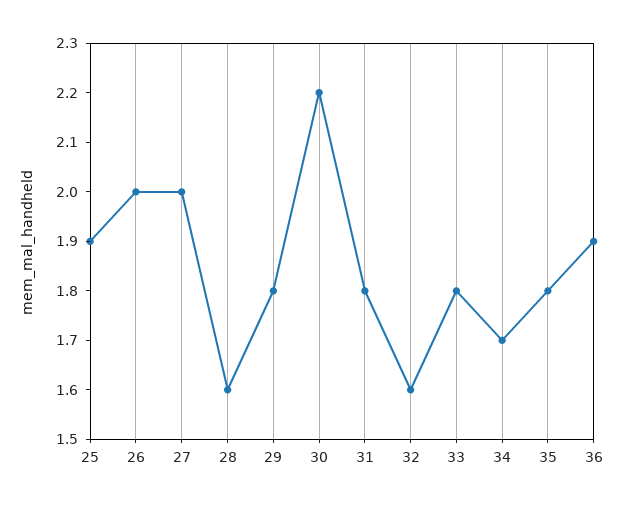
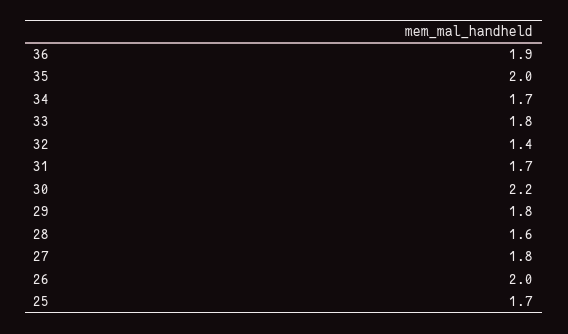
25: 1.9 -> 1.7
27: 2 -> 1.8
31: 1.8 -> 1.7
32: 1.6 -> 1.4
35: 1.8 -> 2

